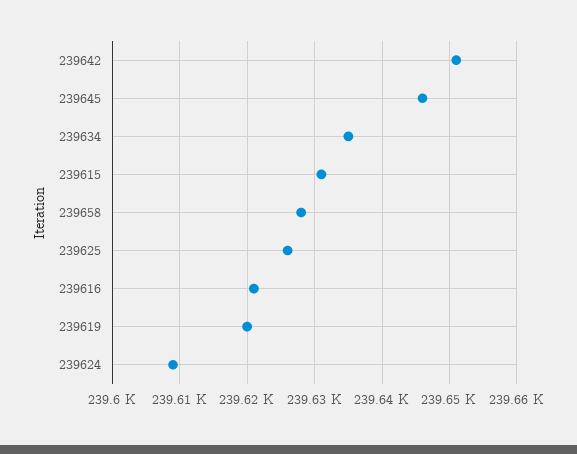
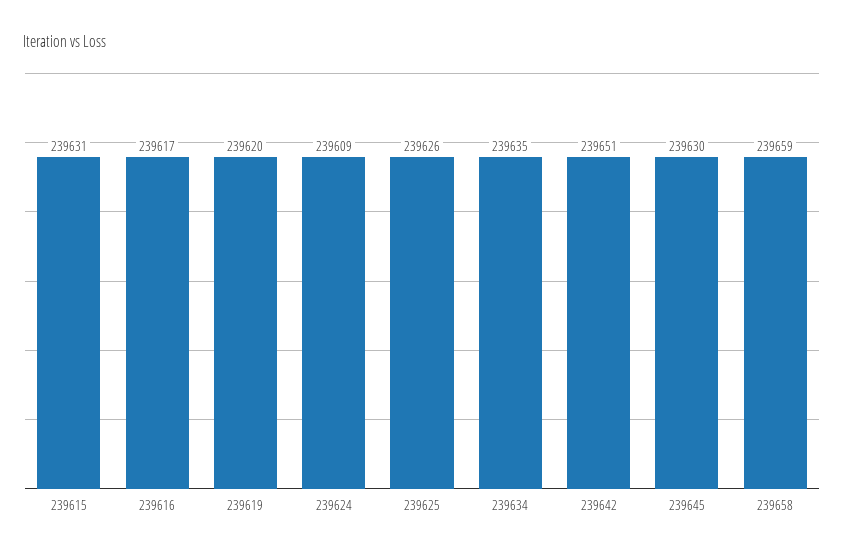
239645: 239646 -> 239630
239658: 239628 -> 239659
239616: 239621 -> 239617

